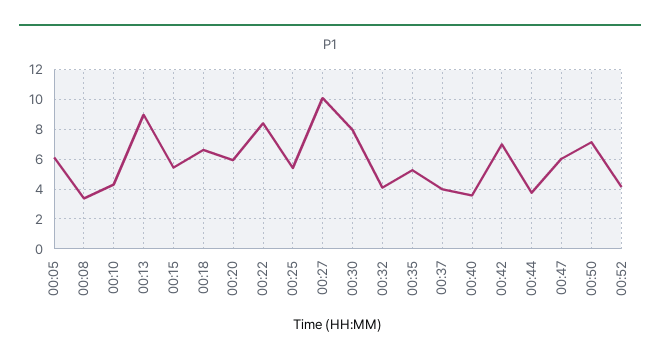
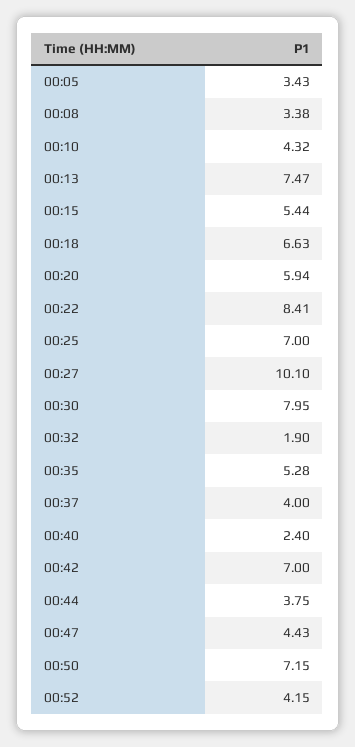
00:05: 6 -> 3.43
00:13: 9 -> 7.47
00:25: 5.5 -> 7
00:32: 4 -> 1.9
00:40: 3.5 -> 2.4
00:47: 6 -> 4.43

